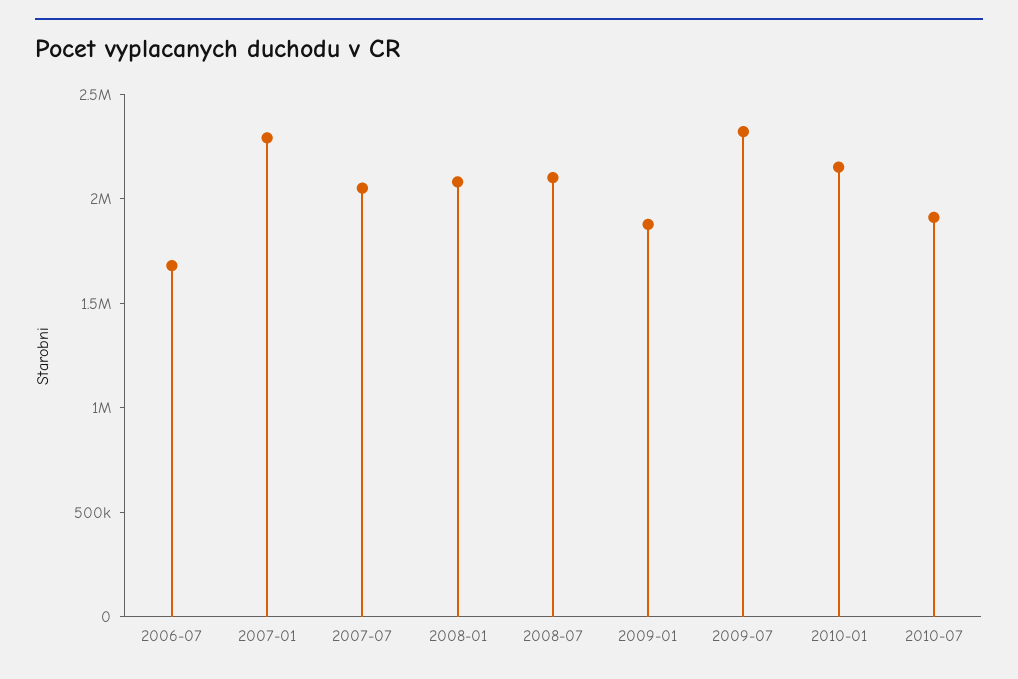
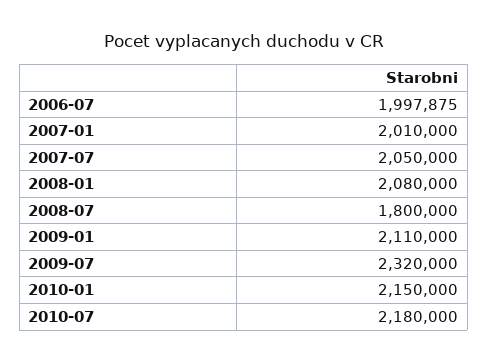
2006-07: 1700000 -> 1997875
2007-01: 2300000 -> 2010000
2008-07: 2100000 -> 1800000
2009-01: 1900000 -> 2110000
2010-07: 1900000 -> 2180000

